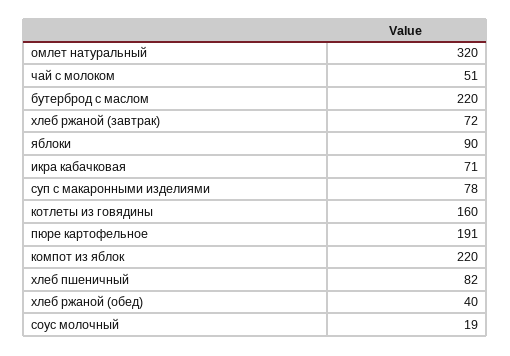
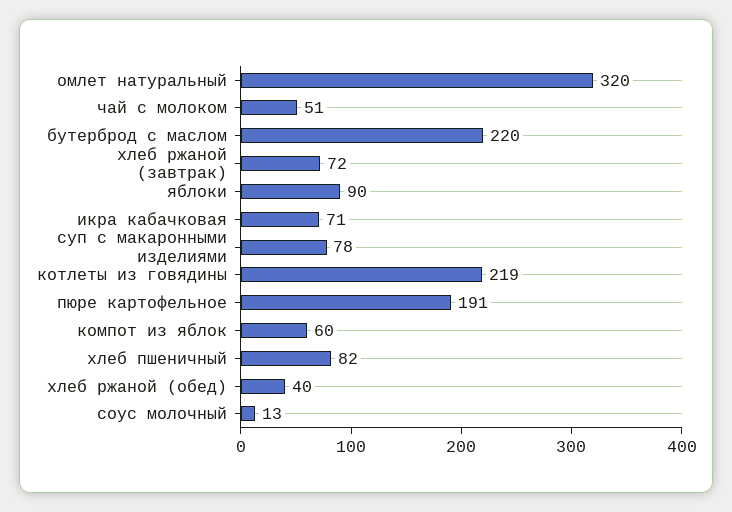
котлеты из говядины: 160 -> 219
компот из яблок: 220 -> 60
соус молочный: 19 -> 13

